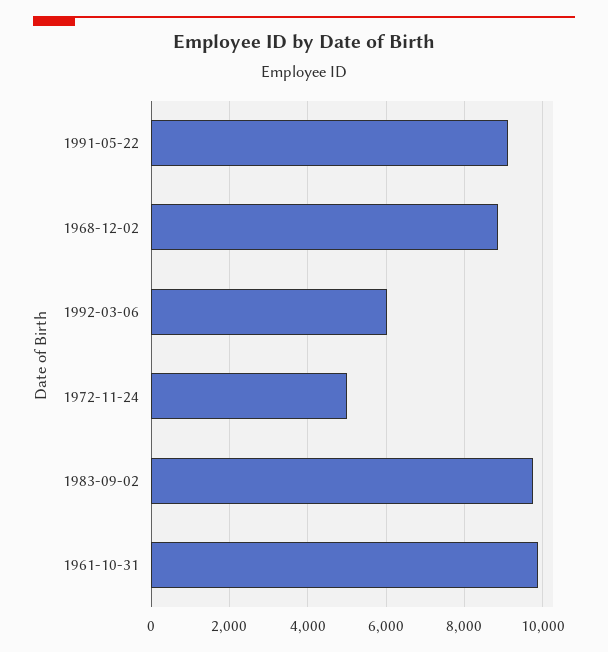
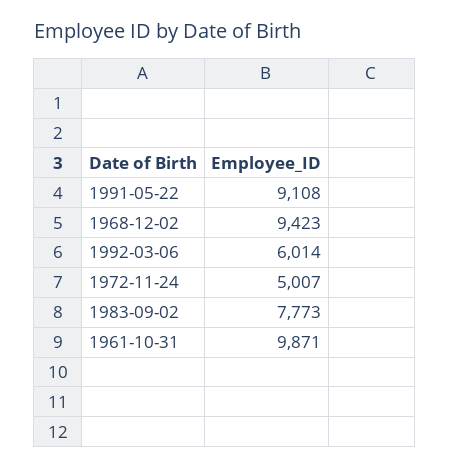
1968-12-02: 8800 -> 9423
1983-09-02: 9800 -> 7773

